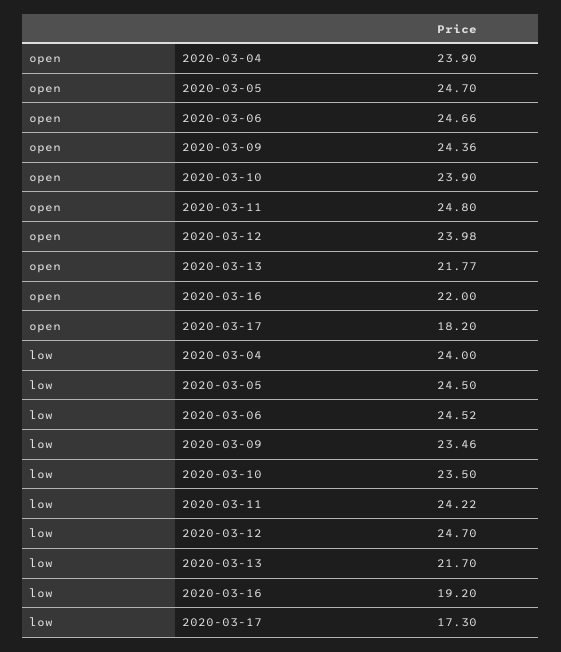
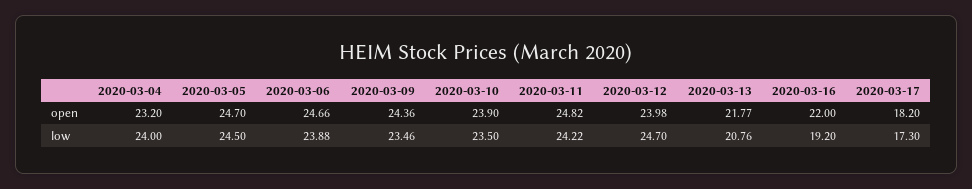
open, 2020-03-04: 23.9 -> 23.2
open, 2020-03-11: 24.8 -> 24.82
low, 2020-03-06: 24.52 -> 23.88
low, 2020-03-13: 21.7 -> 20.76

